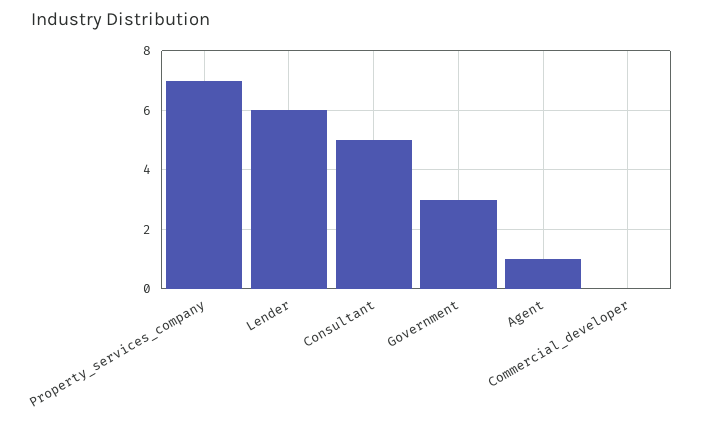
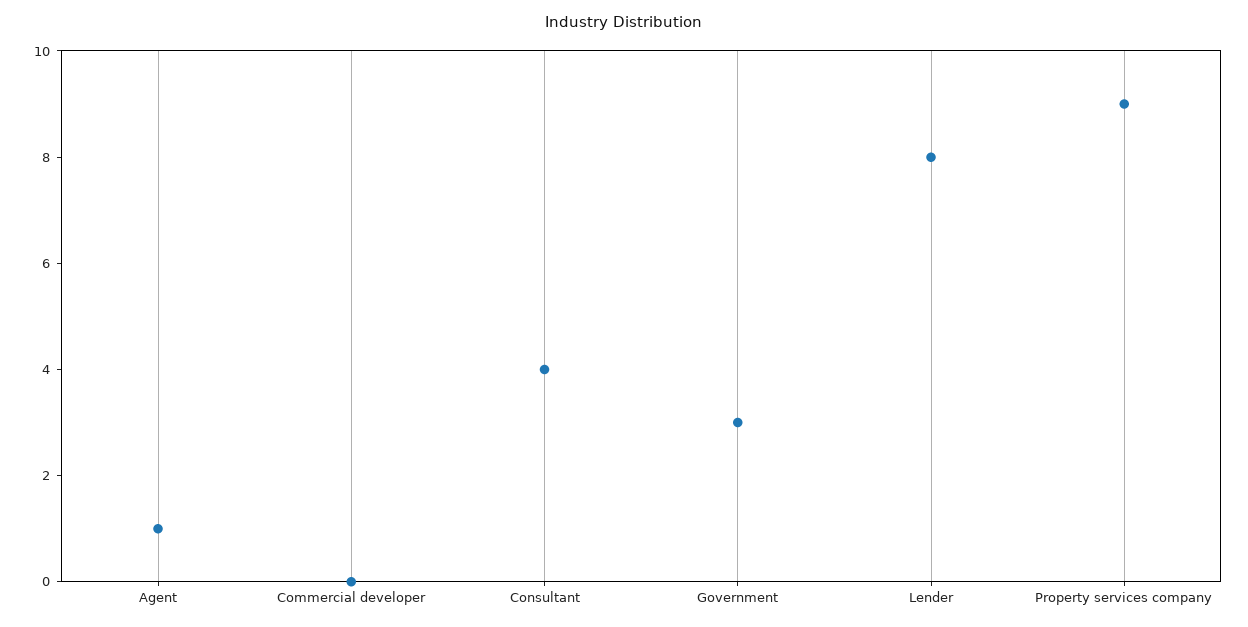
Property_services_company: 7 -> 9
Lender: 6 -> 8
Consultant: 5 -> 4

